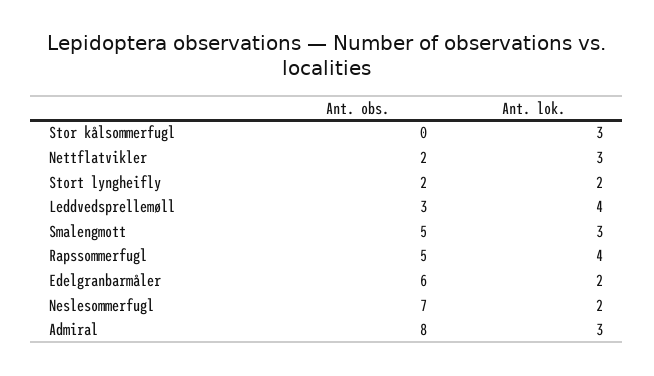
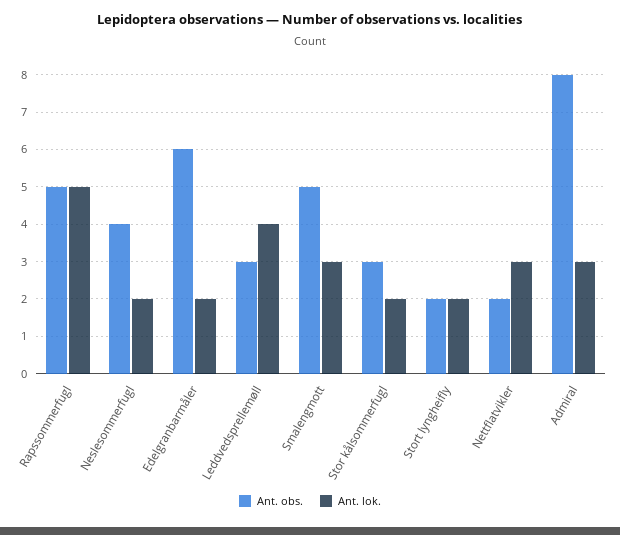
Ant. obs., Stor kålsommerfugl: 0 -> 3
Ant. lok., Stor kålsommerfugl: 3 -> 2
Ant. lok., Rapssommerfugl: 4 -> 5
Ant. obs., Neslesommerfugl: 7 -> 4

